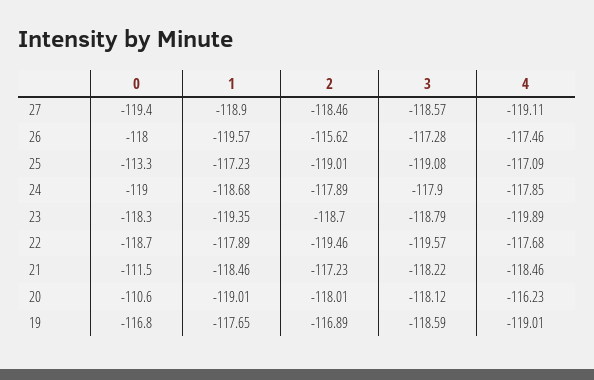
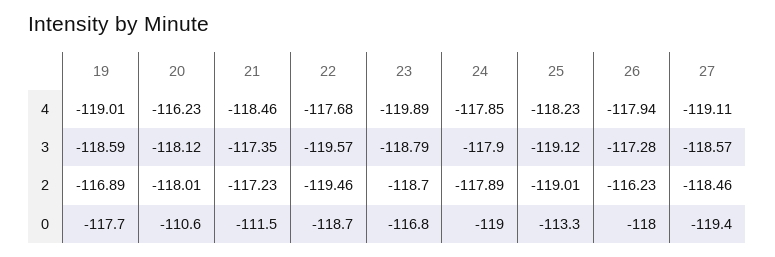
1, 27: -118.9 -> none
1, 26: -119.57 -> none
2, 26: -115.62 -> -116.23
4, 26: -117.46 -> -117.94
1, 25: -117.23 -> none
3, 25: -119.08 -> -119.12
4, 25: -117.09 -> -118.23
1, 24: -118.68 -> none
0, 23: -118.3 -> -116.8
1, 23: -119.35 -> none
1, 22: -117.89 -> none
1, 21: -118.46 -> none
3, 21: -118.22 -> -117.35
1, 20: -119.01 -> none
0, 19: -116.8 -> -117.7
1, 19: -117.65 -> none

